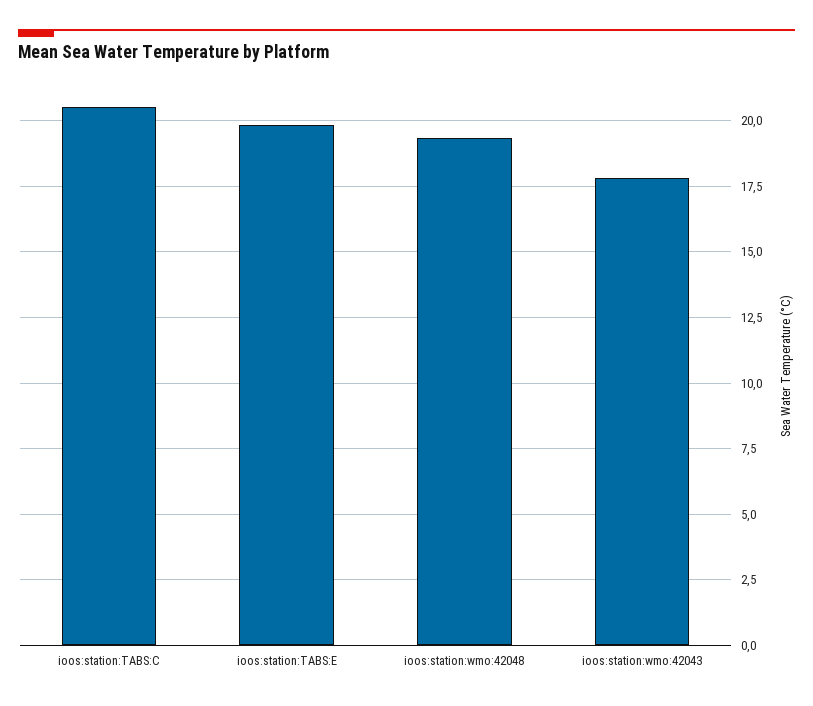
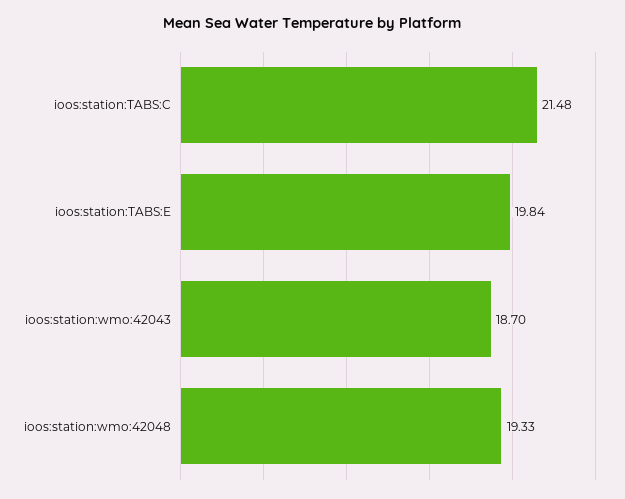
ioos:station:TABS:C: 20.5 -> 21.48
ioos:station:wmo:42043: 17.75 -> 18.7

